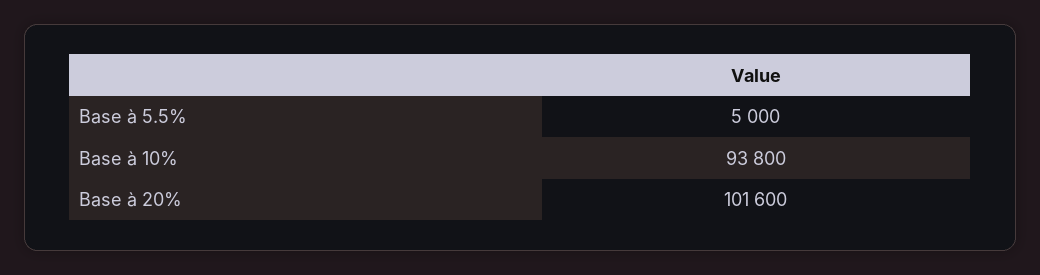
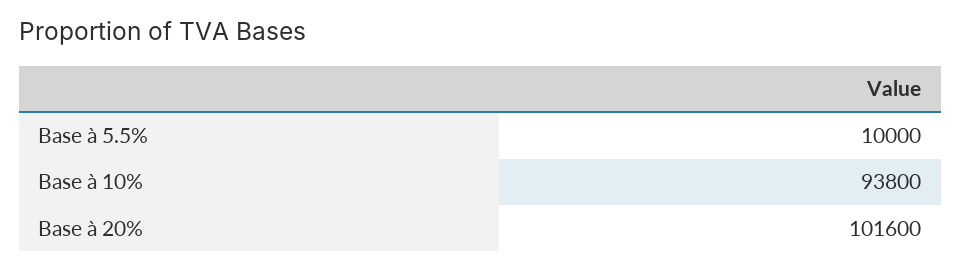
Base à 5.5%: 5000 -> 10000

